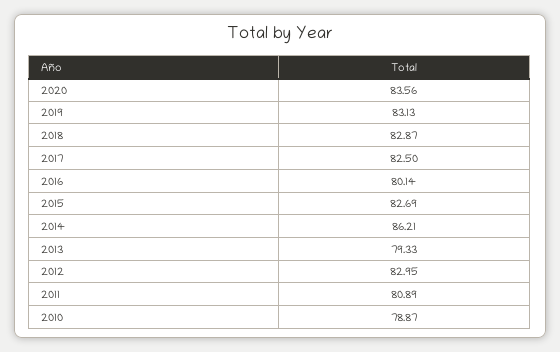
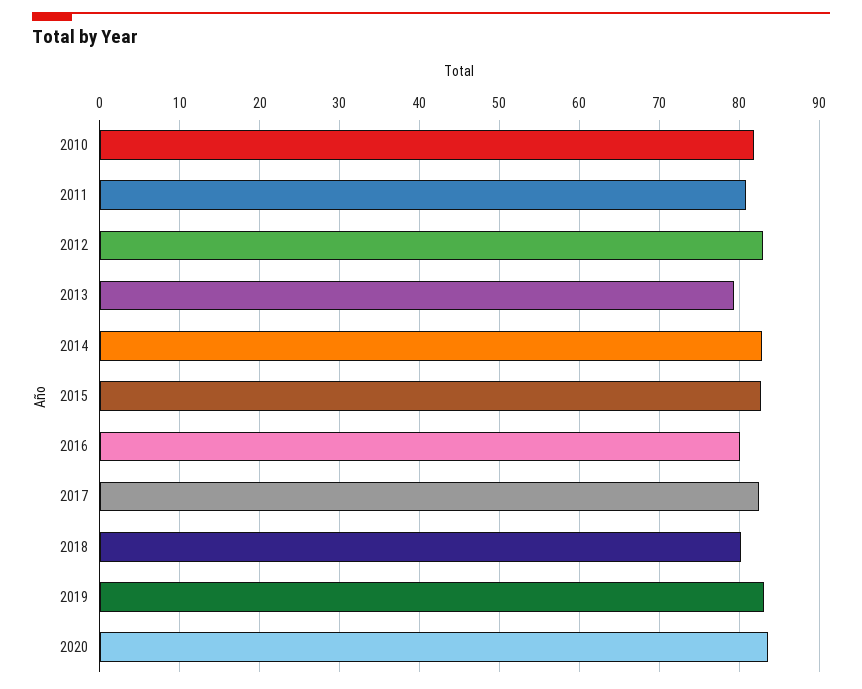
2018: 82.87 -> 80
2014: 86.21 -> 83
2010: 78.87 -> 82

